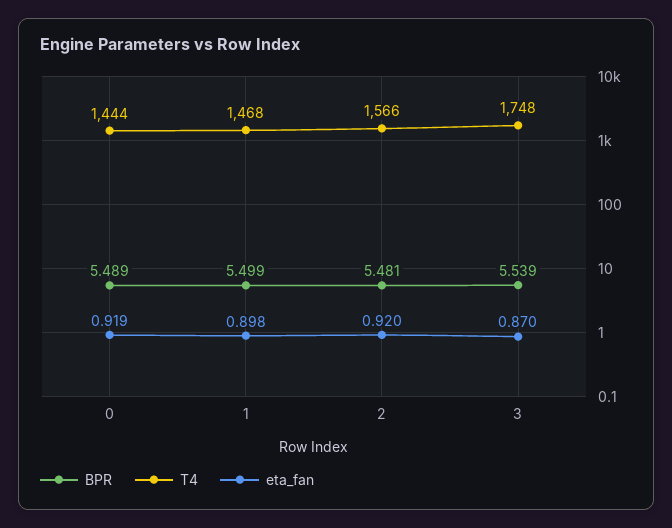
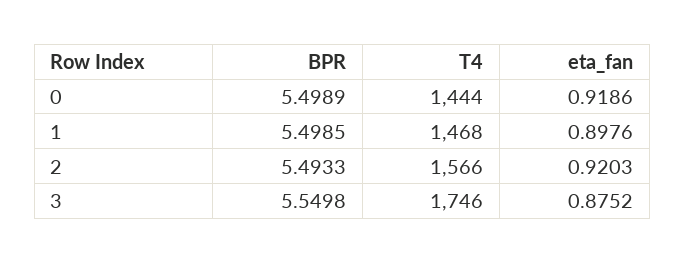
BPR, 0: 5.489 -> 5.4989
BPR, 2: 5.481 -> 5.4933
BPR, 3: 5.539 -> 5.5498
T4, 3: 1748 -> 1746
eta_fan, 3: 0.87 -> 0.8752

